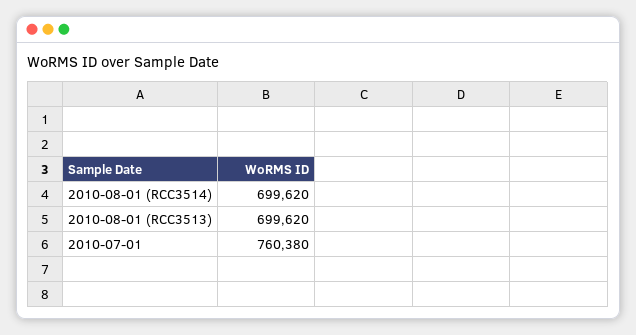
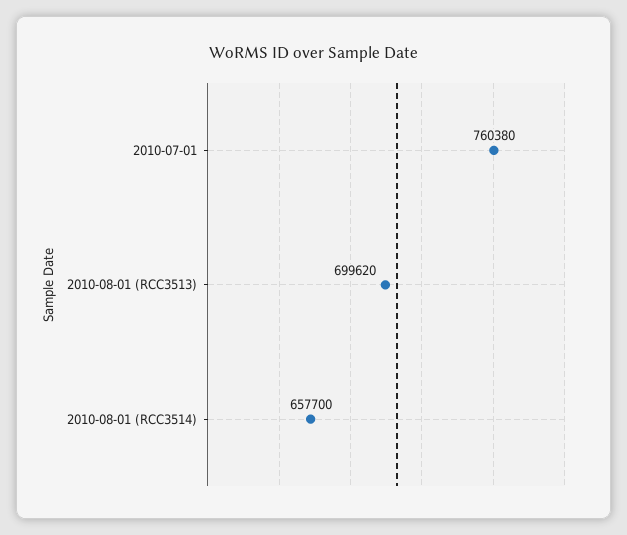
2010-08-01 (RCC3514): 699620 -> 657700

